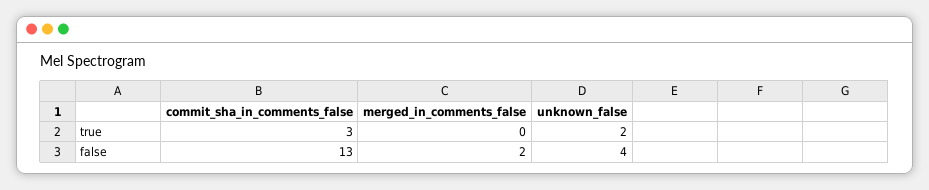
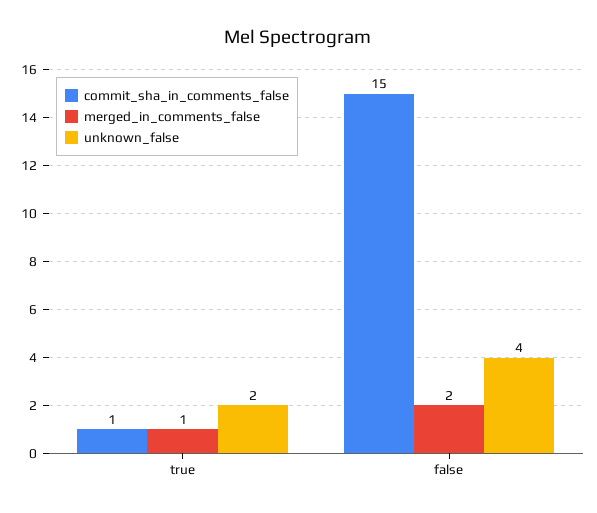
commit_sha_in_comments_false, true: 3 -> 1
merged_in_comments_false, true: 0 -> 1
commit_sha_in_comments_false, false: 13 -> 15

